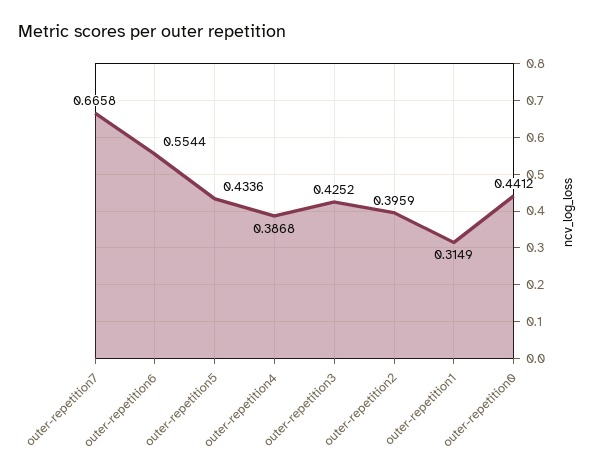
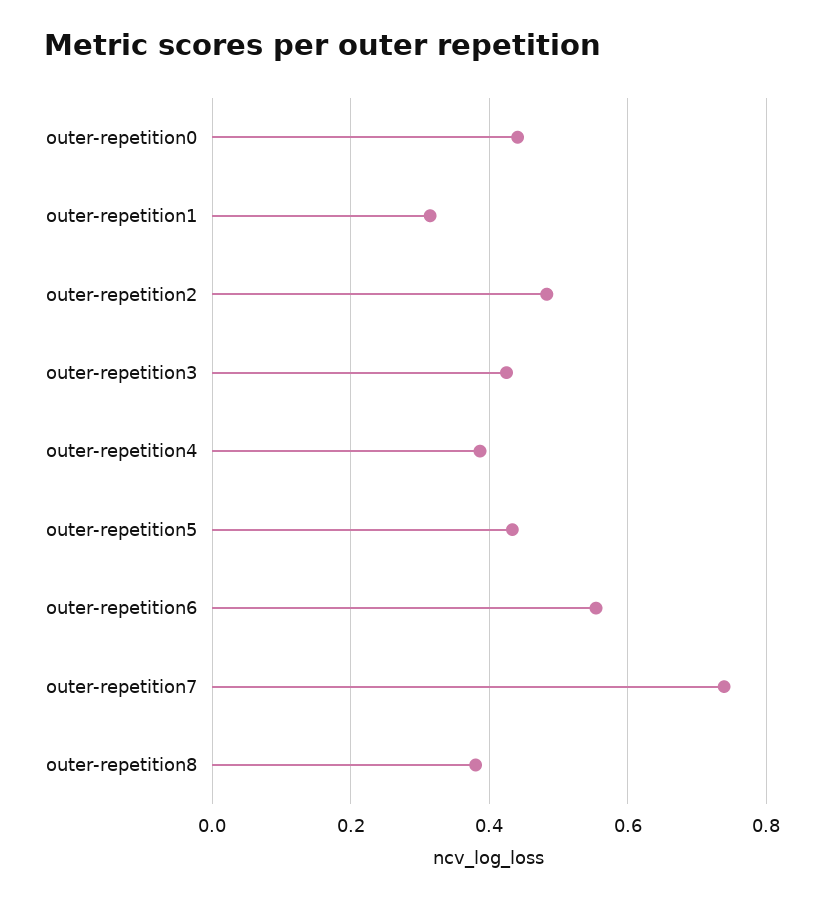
outer-repetition7: 0.6658 -> 0.74
outer-repetition2: 0.3959 -> 0.48
outer-repetition8: none -> 0.38

